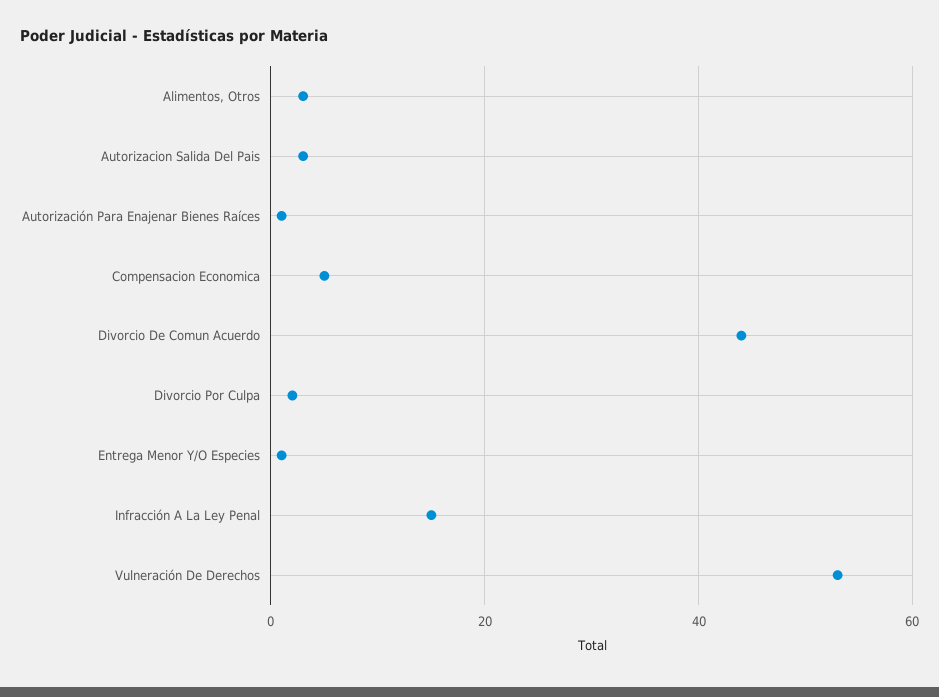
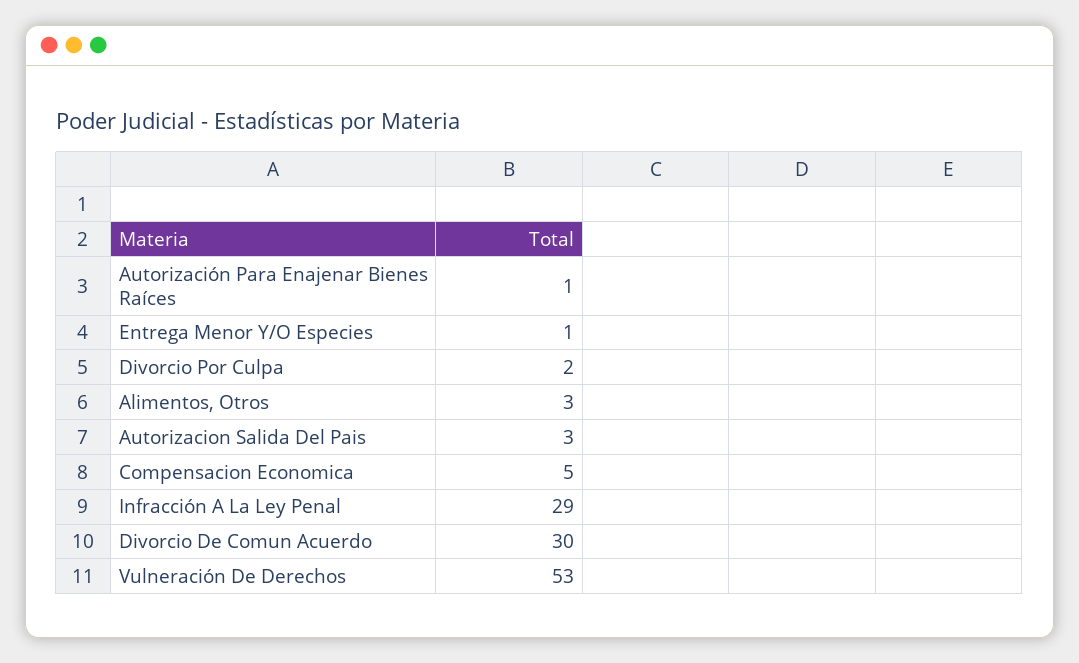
Divorcio De Comun Acuerdo: 45 -> 30
Infracción A La Ley Penal: 15 -> 29

